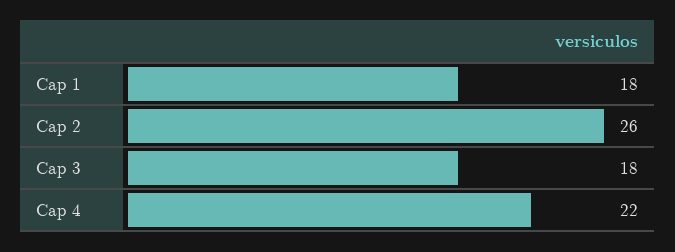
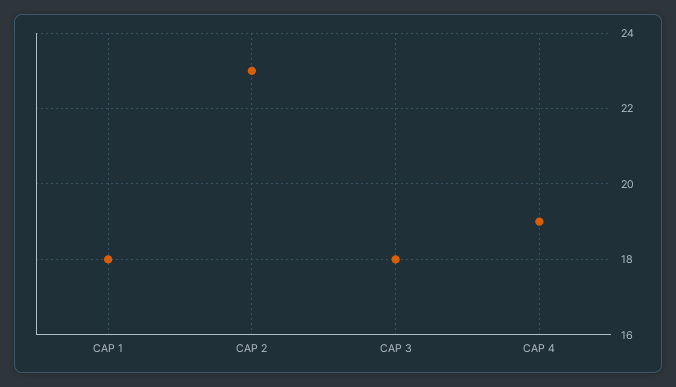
Cap 2: 26 -> 23
Cap 4: 22 -> 19

